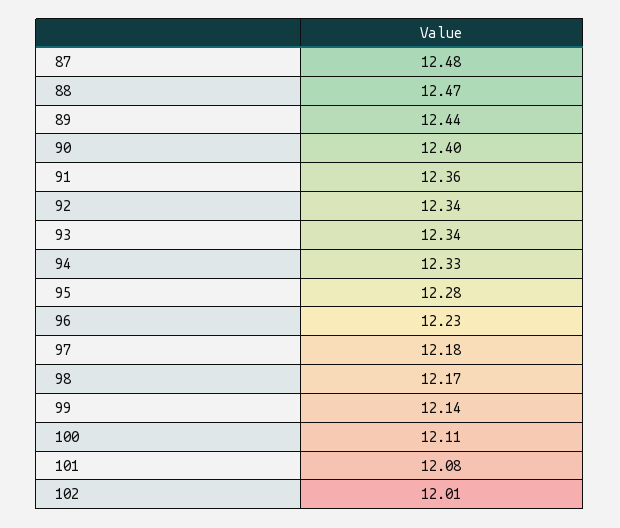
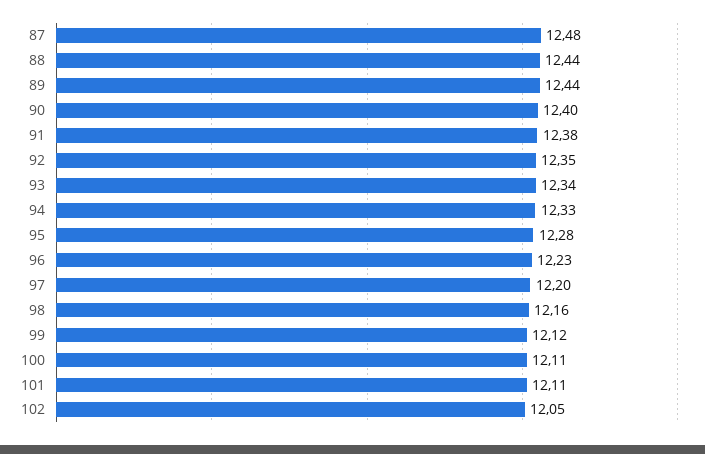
88: 12.47 -> 12.44
91: 12.36 -> 12.38
92: 12.34 -> 12.35
97: 12.18 -> 12.2
98: 12.17 -> 12.16
99: 12.14 -> 12.12
101: 12.08 -> 12.11
102: 12.01 -> 12.05

